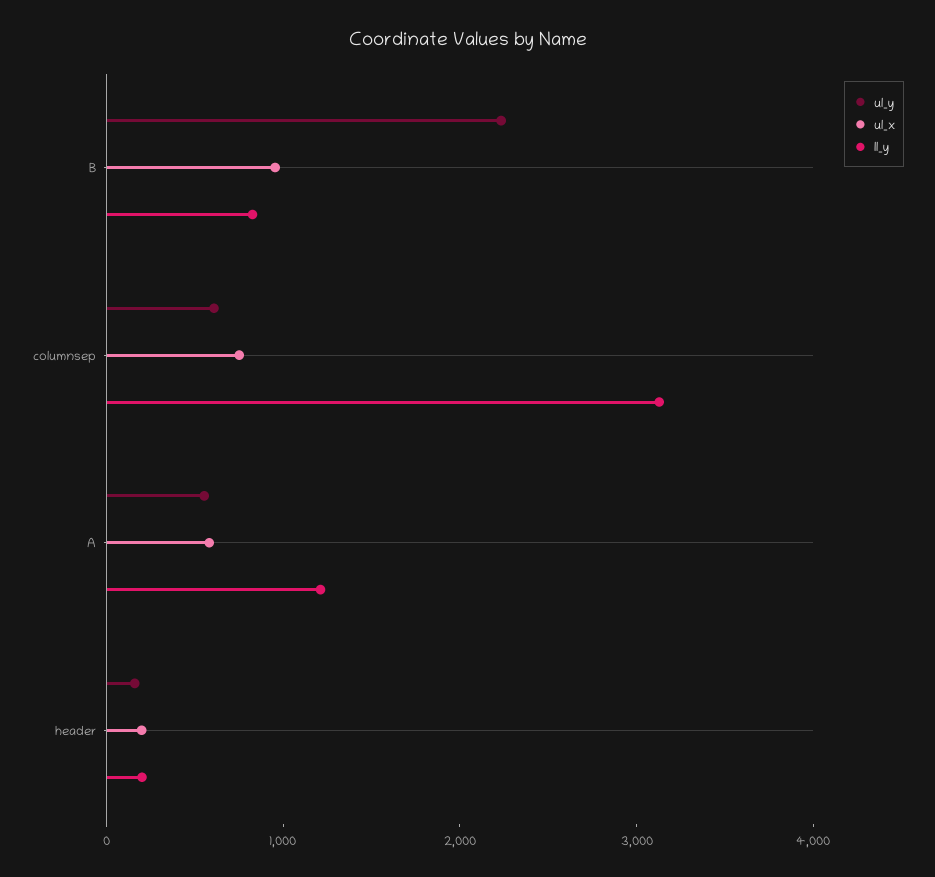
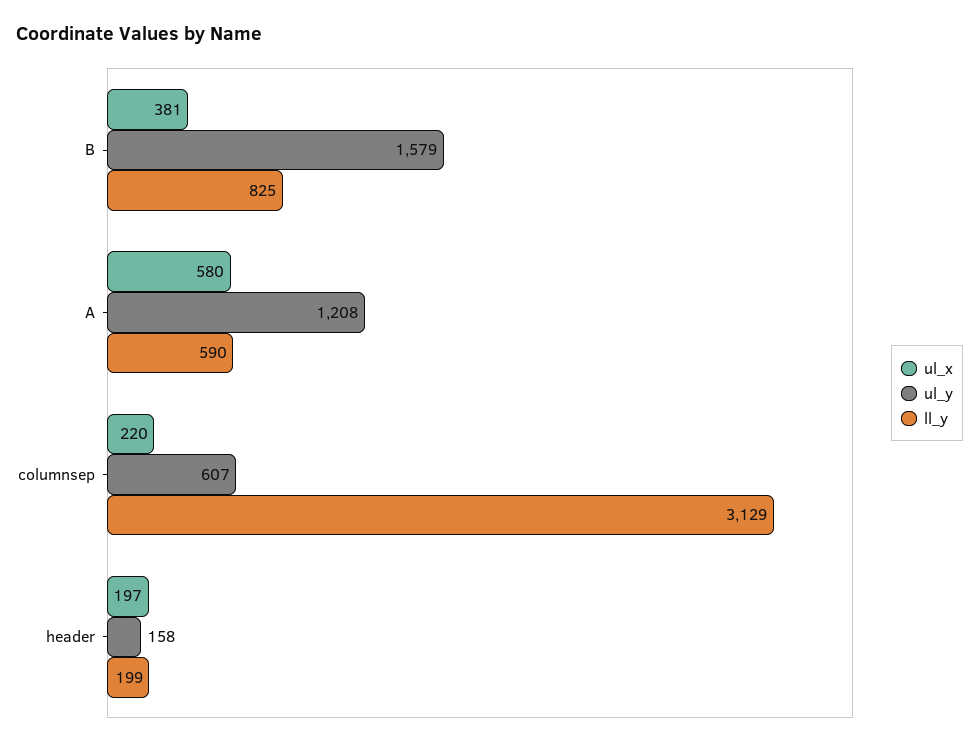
ul_y, B: 2200 -> 1579
ul_x, B: 1000 -> 381
ul_x, columnsep: 800 -> 220
ul_y, A: 600 -> 1208
ll_y, A: 1200 -> 590

